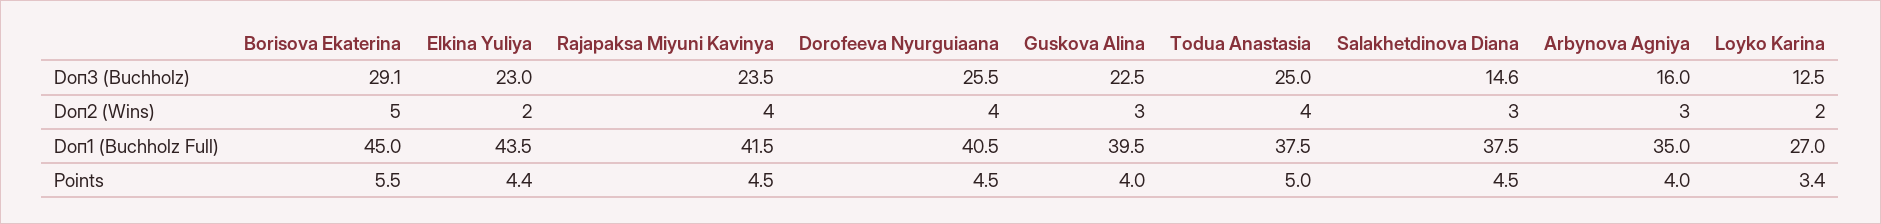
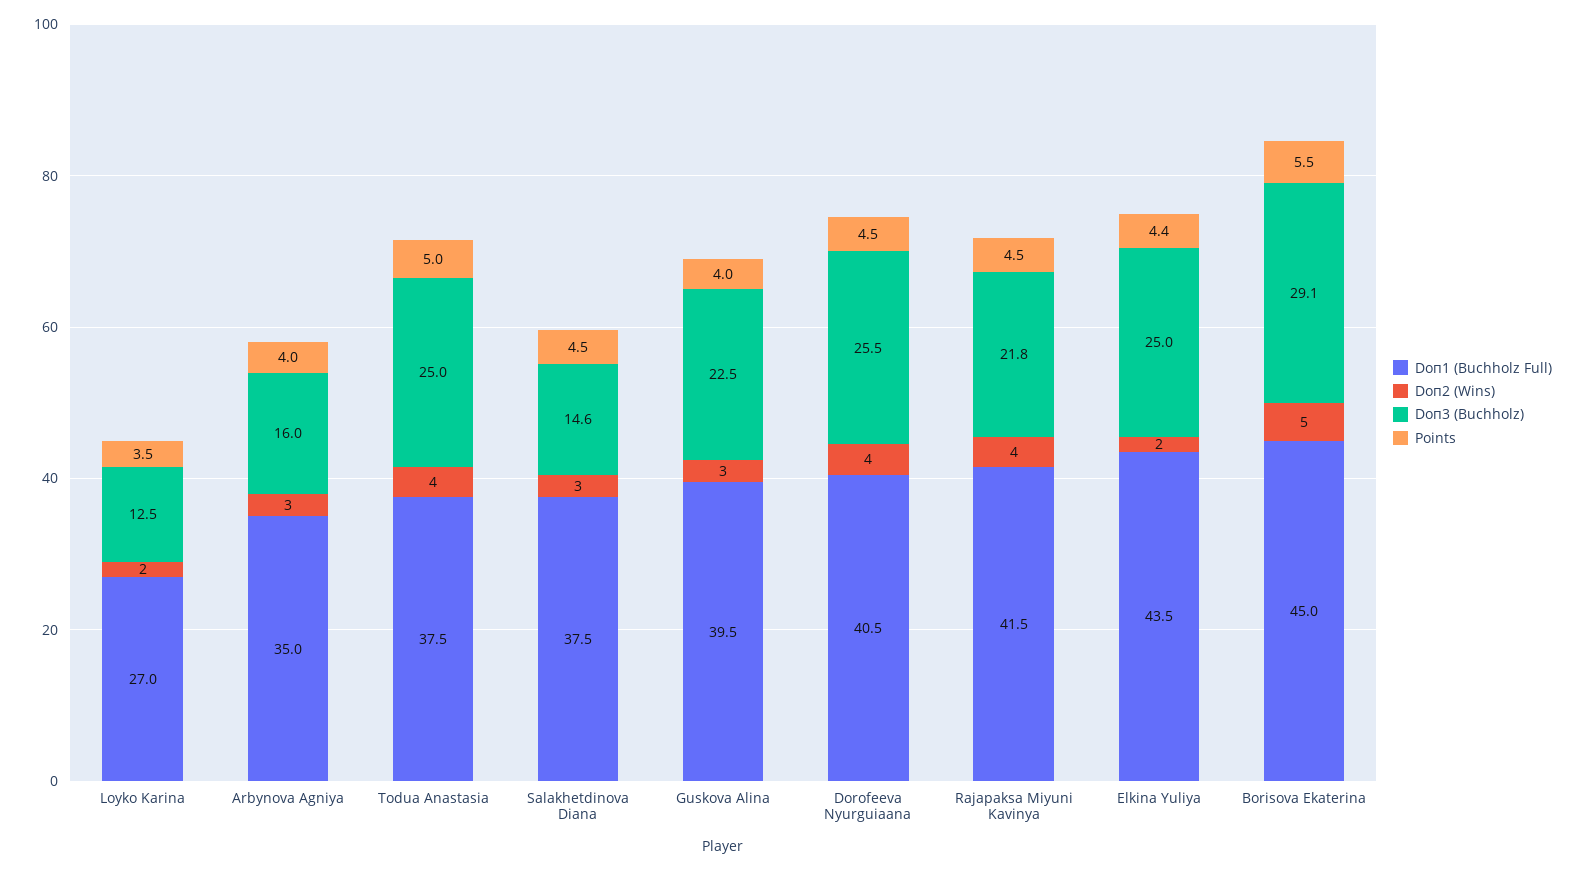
Doп3 (Buchholz), Elkina Yuliya: 23 -> 25
Doп3 (Buchholz), Rajapaksa Miyuni Kavinya: 23.5 -> 21.8
Points, Loyko Karina: 3.4 -> 3.5

